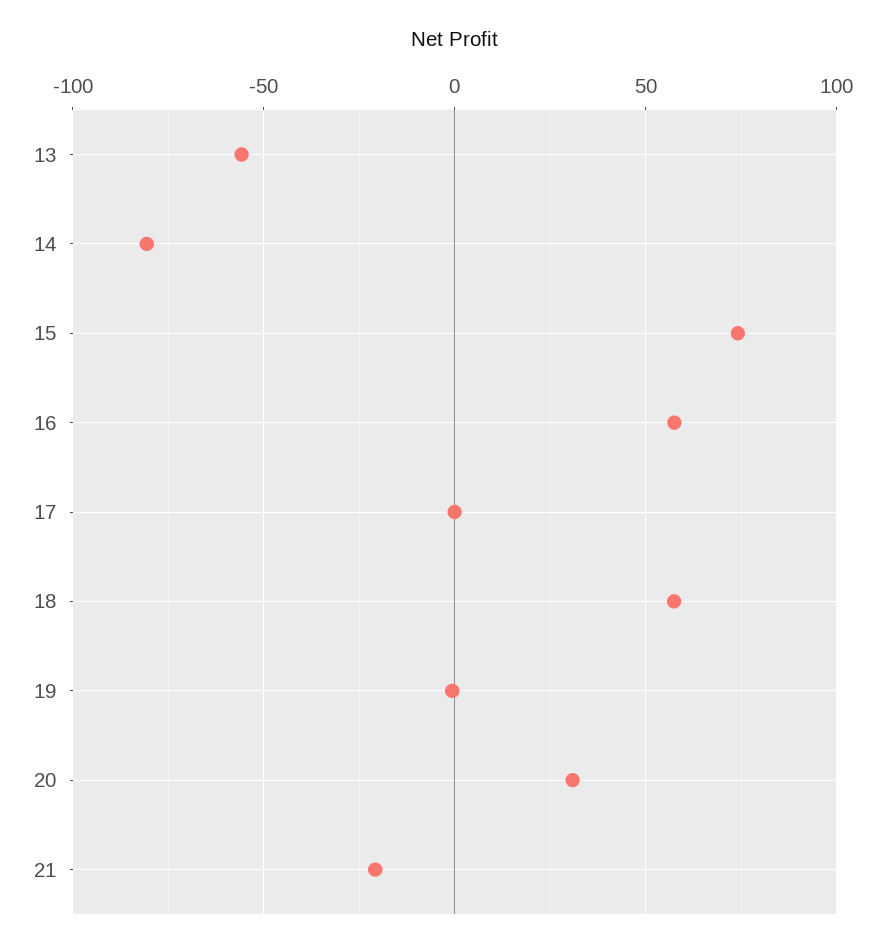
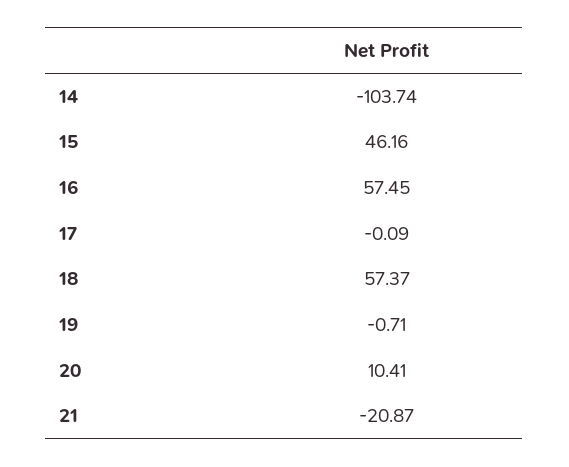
13: -55 -> none
14: -80 -> -103.74
15: 75 -> 46.16
20: 30 -> 10.41

